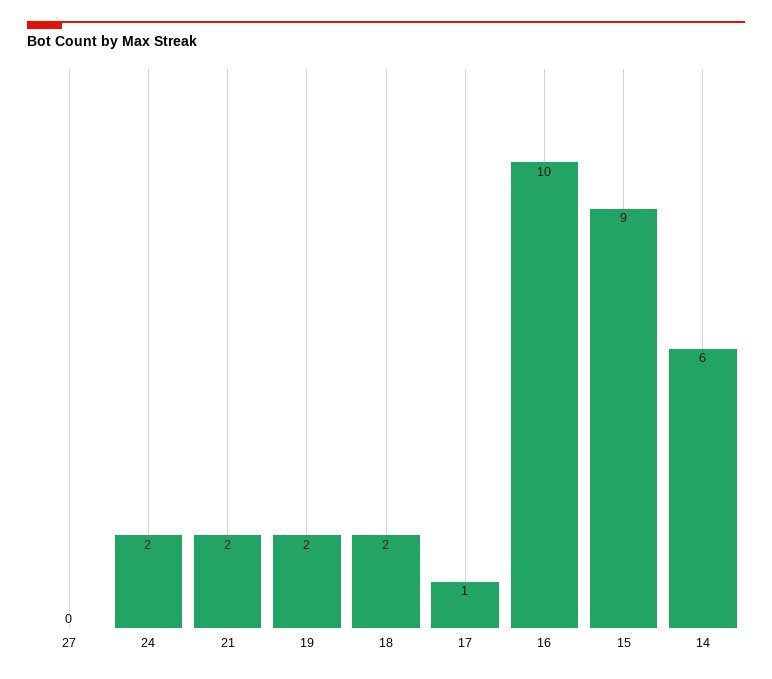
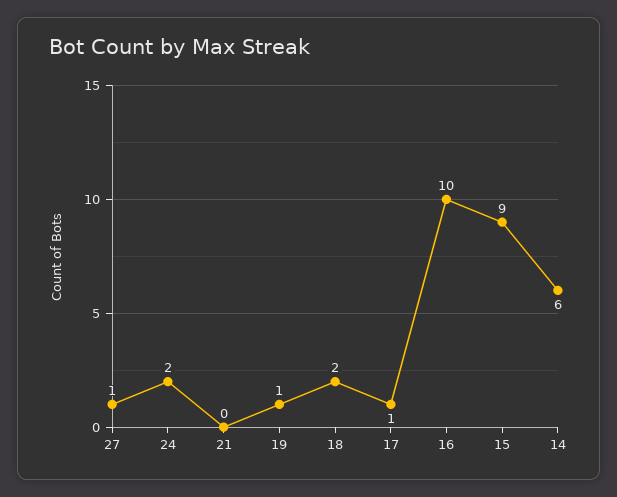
27: 0 -> 1
21: 2 -> 0
19: 2 -> 1

